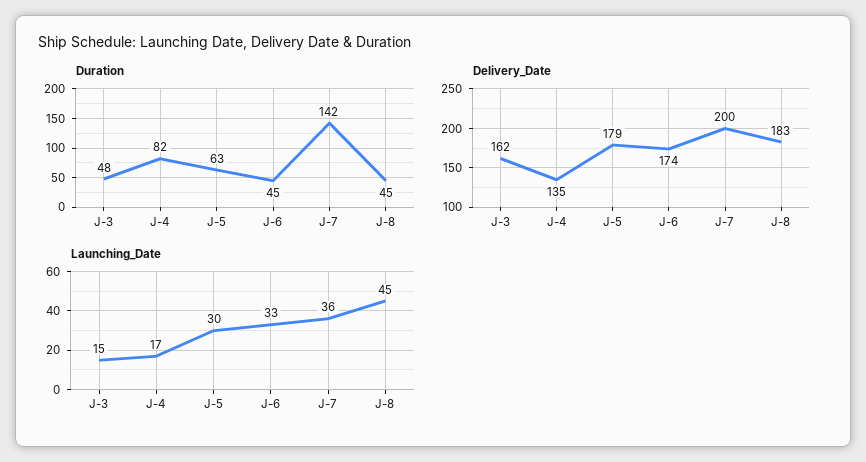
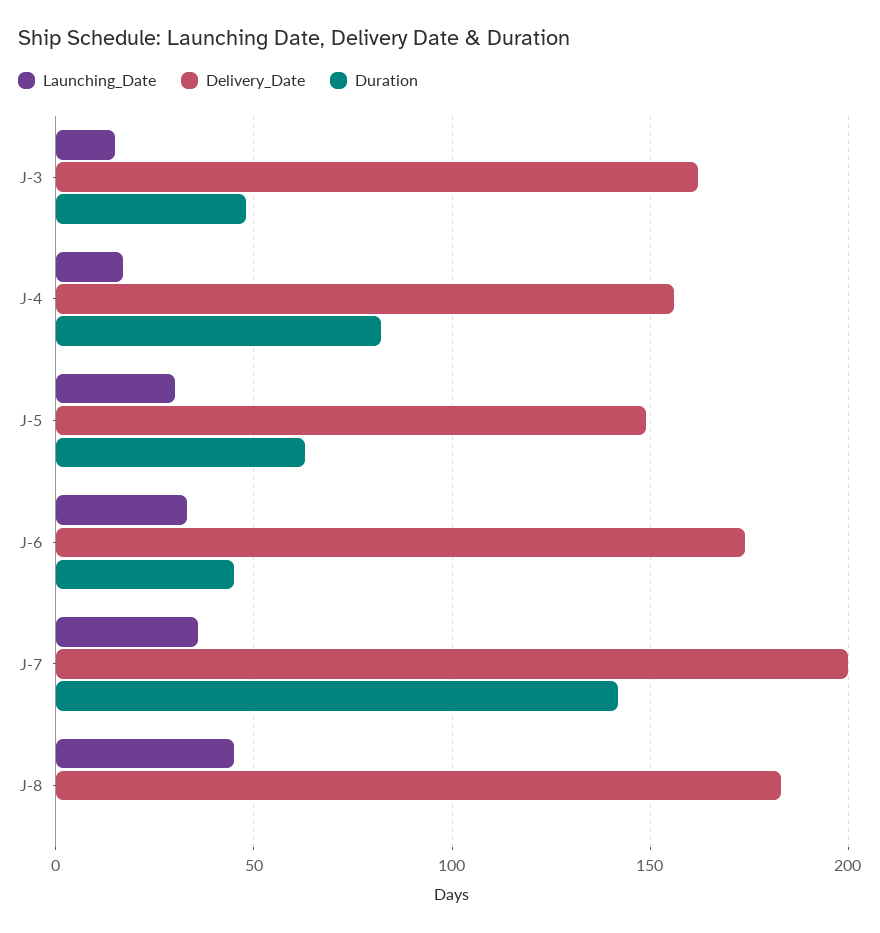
Duration, J-8: 45 -> 0
Delivery_Date, J-4: 135 -> 155
Delivery_Date, J-5: 179 -> 150

